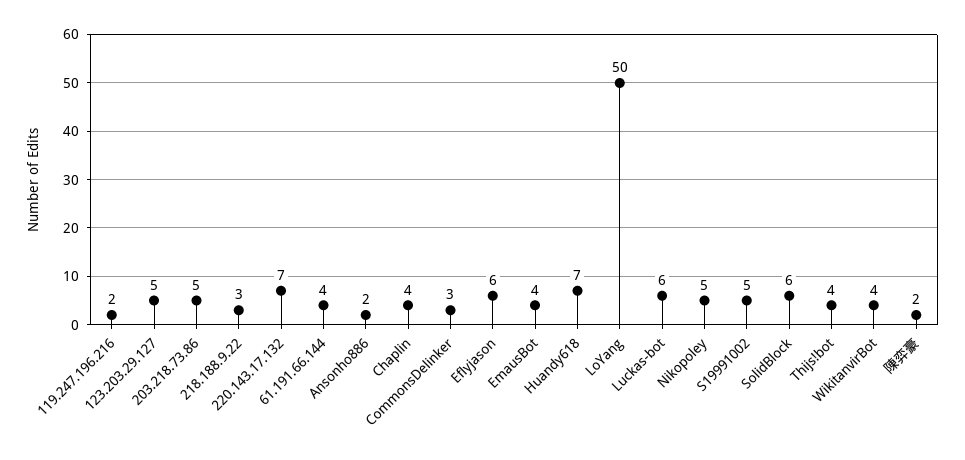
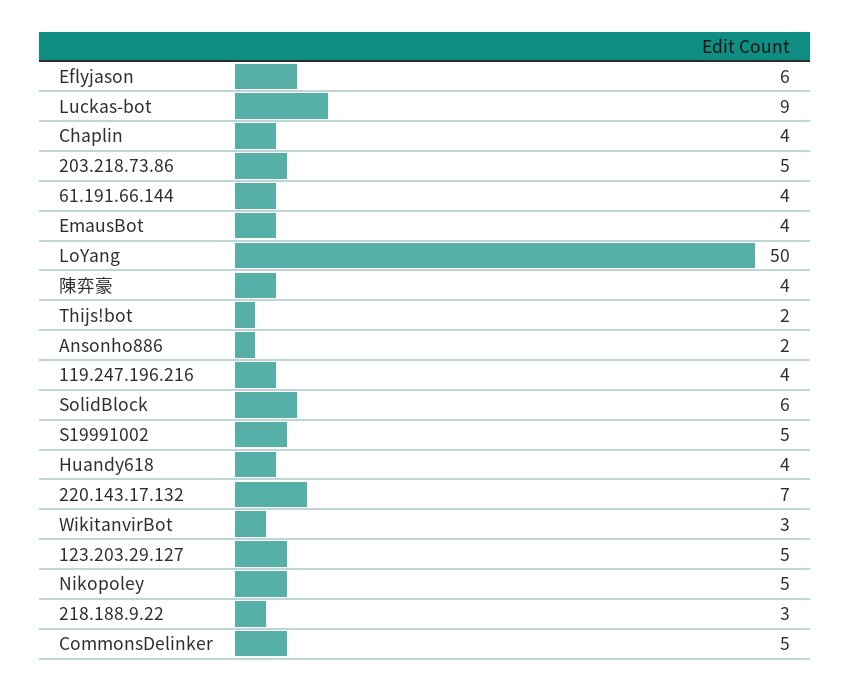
119.247.196.216: 2 -> 4
CommonsDelinker: 3 -> 5
Huandy618: 7 -> 4
Luckas-bot: 6 -> 9
Thijs!bot: 4 -> 2
WikitanvirBot: 4 -> 3
陳弈豪: 2 -> 4

